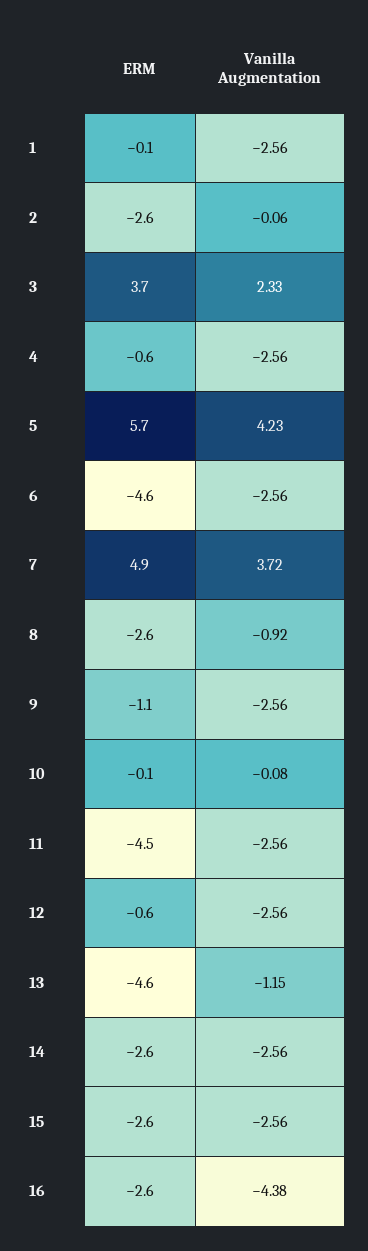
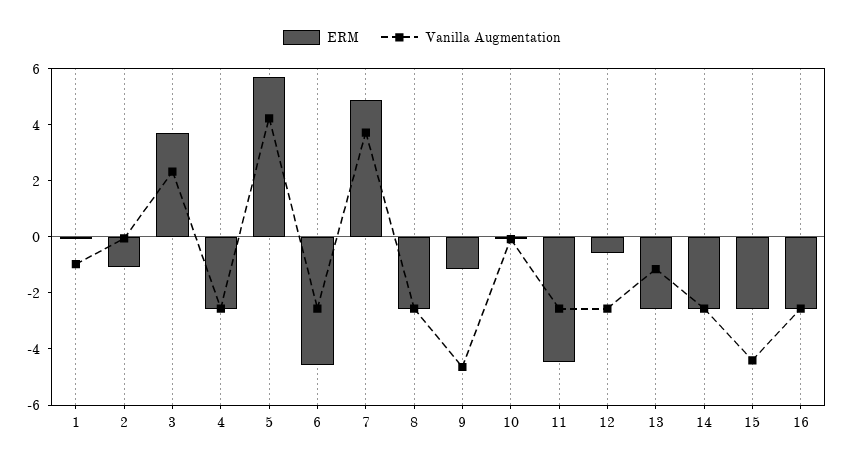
Vanilla Augmentation, 1: -2.56 -> -1
ERM, 2: -2.6 -> -1
ERM, 4: -0.6 -> -2.5
Vanilla Augmentation, 8: -0.92 -> -2.5
Vanilla Augmentation, 9: -2.56 -> -4.5
ERM, 13: -4.6 -> -2.5
Vanilla Augmentation, 15: -2.56 -> -4.5
Vanilla Augmentation, 16: -4.38 -> -2.5

